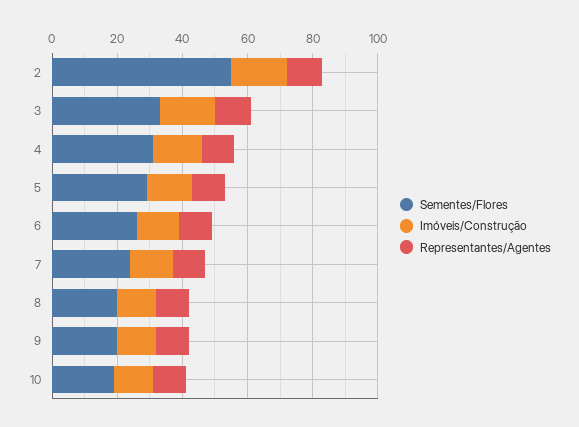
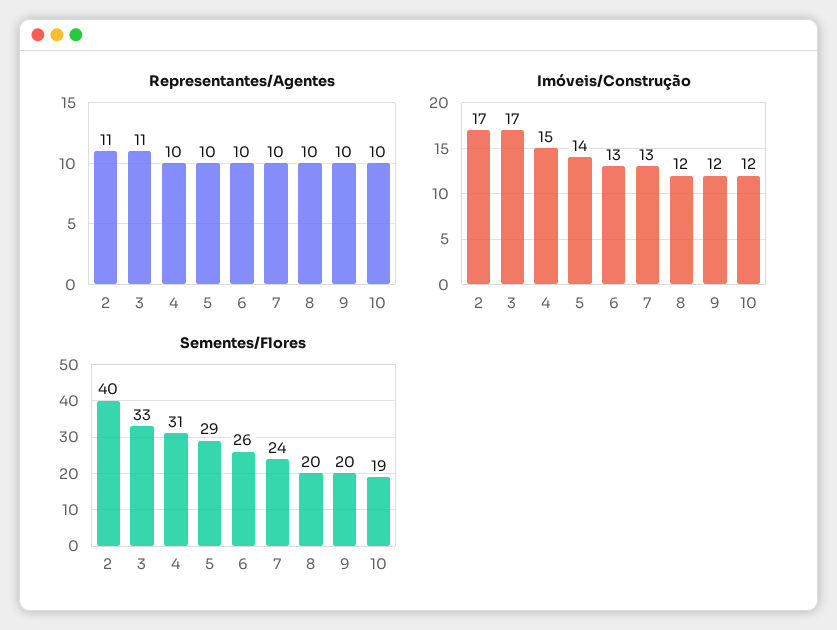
Sementes/Flores, 2: 55 -> 40

